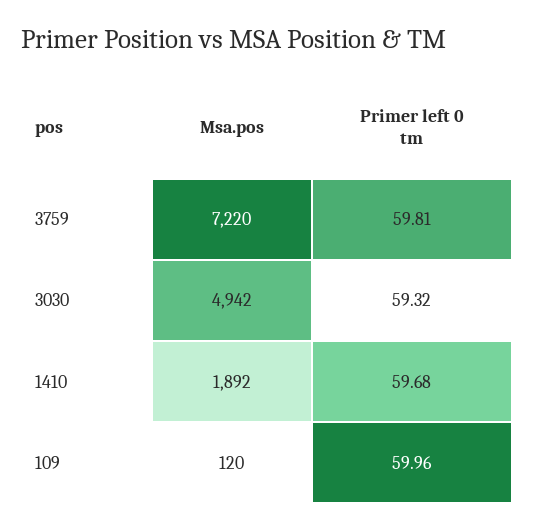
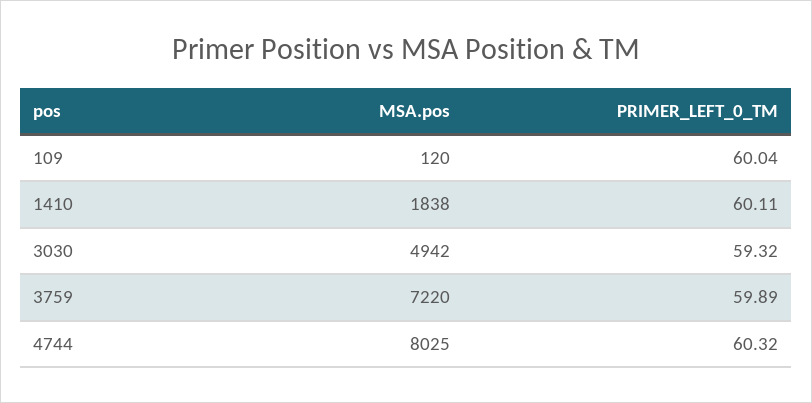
Primer left 0 tm, 3759: 59.81 -> 59.89
Msa.pos, 1410: 1892 -> 1838
Primer left 0 tm, 1410: 59.68 -> 60.11
Primer left 0 tm, 109: 59.96 -> 60.04
Msa.pos, 4744: none -> 8025
Primer left 0 tm, 4744: none -> 60.32

